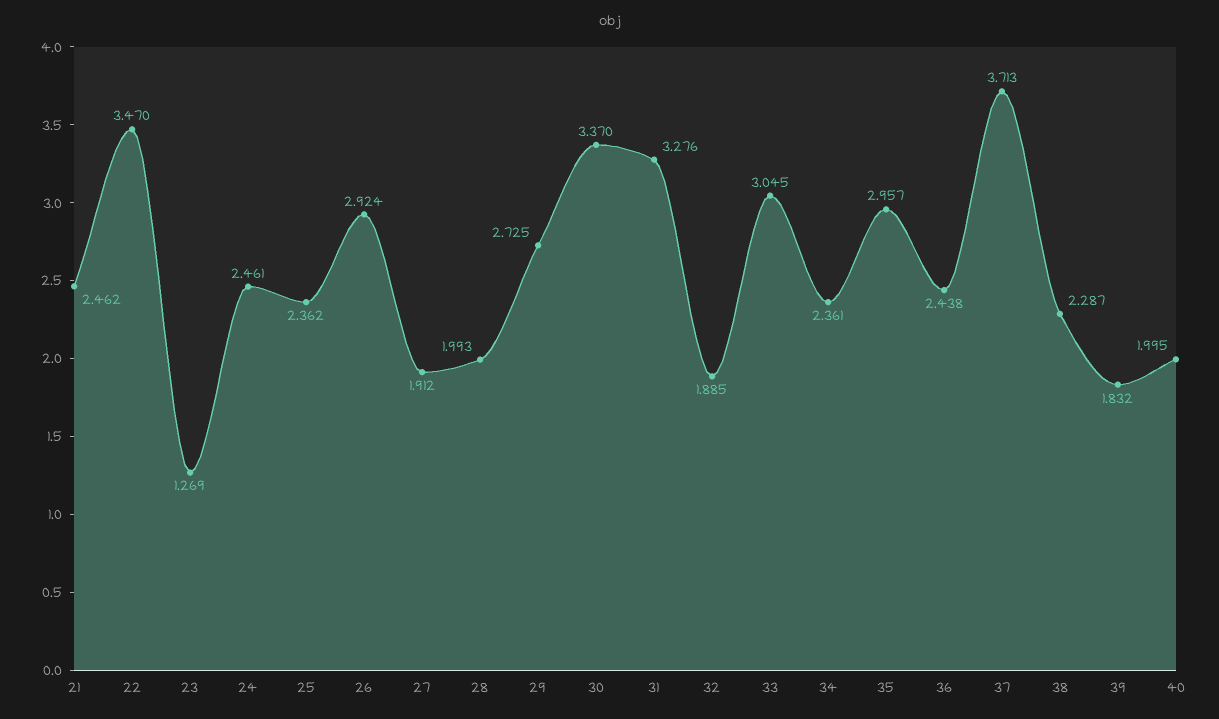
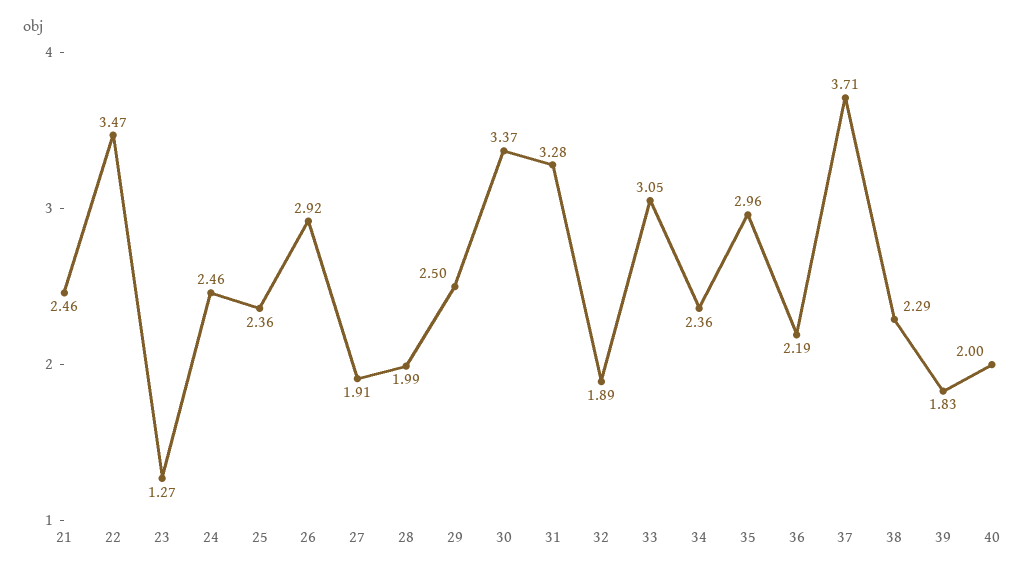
29: 2.725 -> 2.5
36: 2.438 -> 2.19

